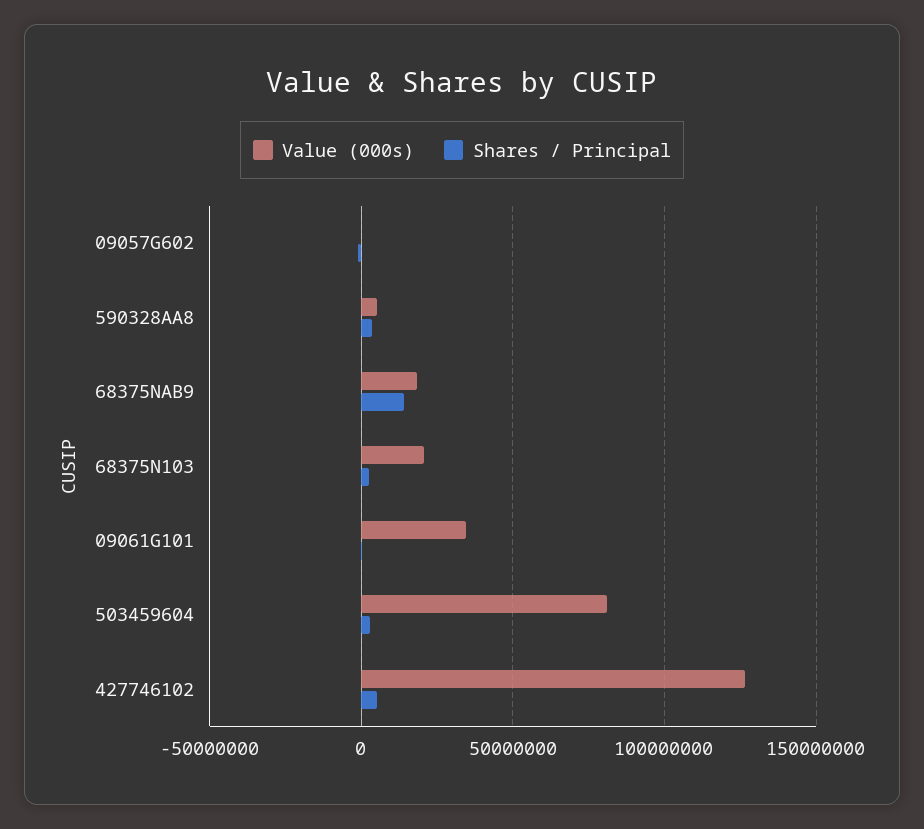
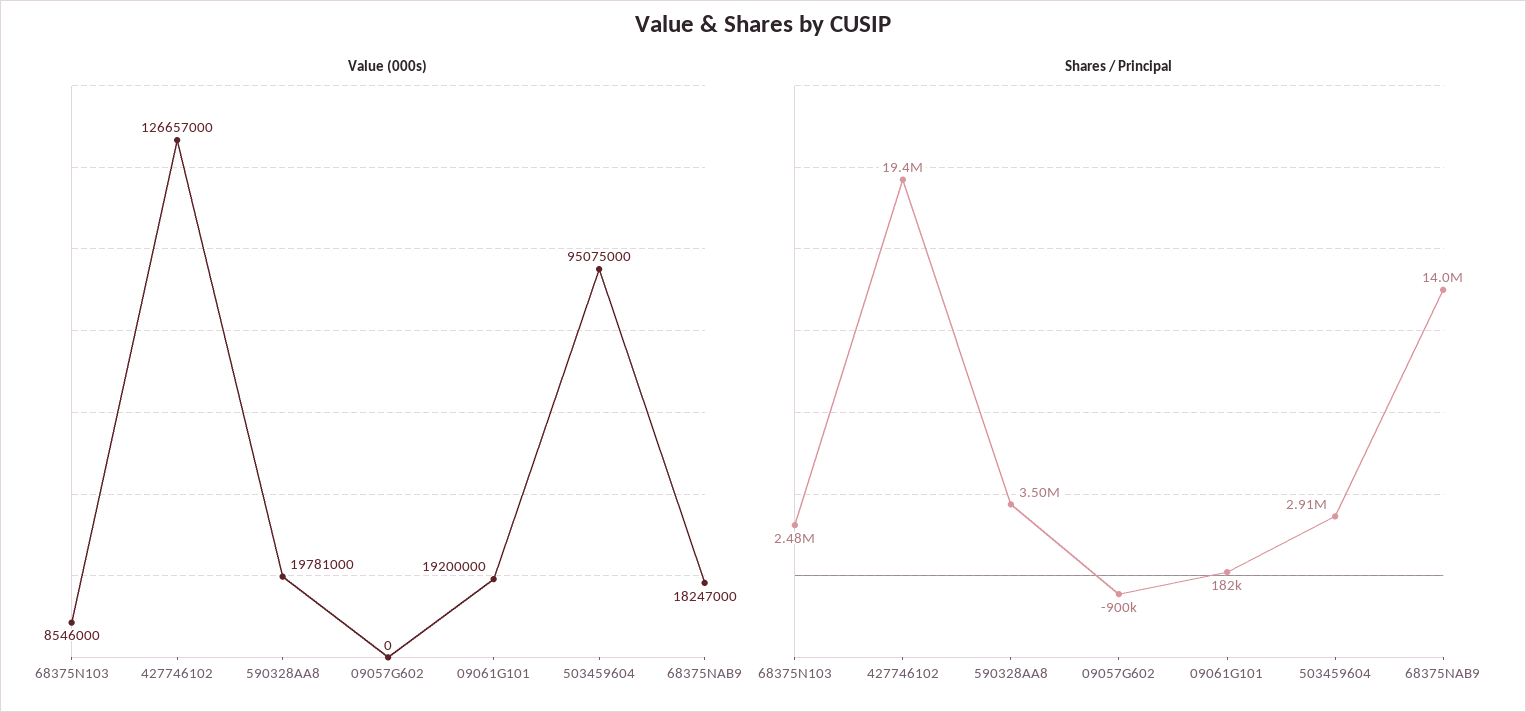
Value (000s), 590328AA8: 5000000 -> 19781000
Value (000s), 68375N103: 20000000 -> 8546000
Value (000s), 09061G101: 35000000 -> 19200000
Value (000s), 503459604: 80000000 -> 95075000
Shares / Principal, 427746102: 5000000 -> 19400000

